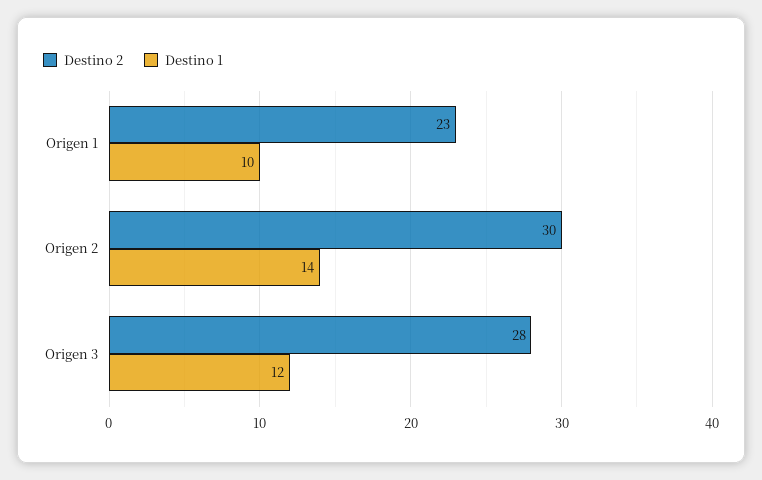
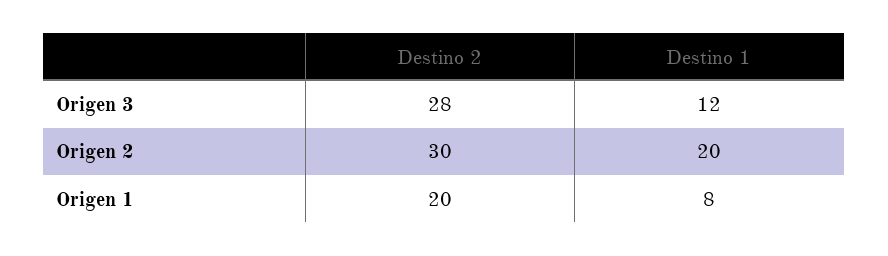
Destino 2, Origen 1: 23 -> 20
Destino 1, Origen 1: 10 -> 8
Destino 1, Origen 2: 14 -> 20

